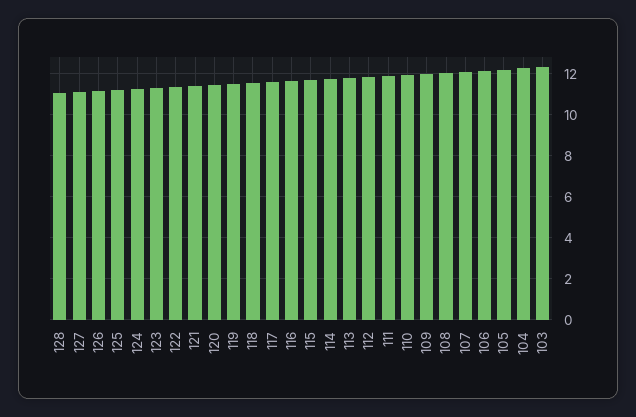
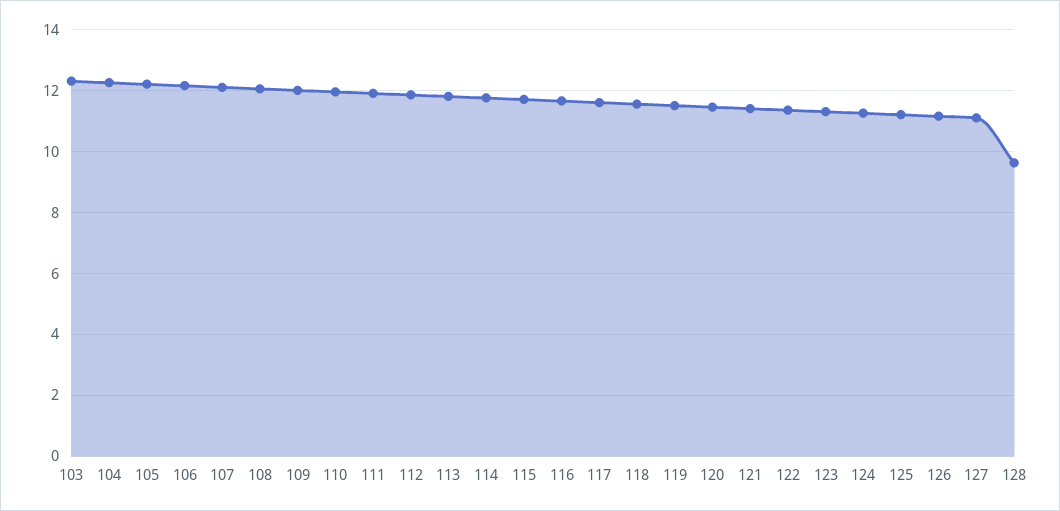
128: 11 -> 9.6

